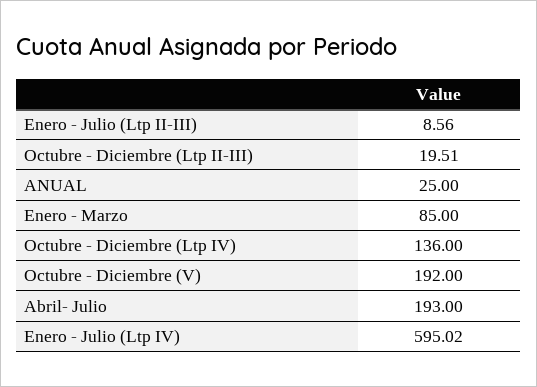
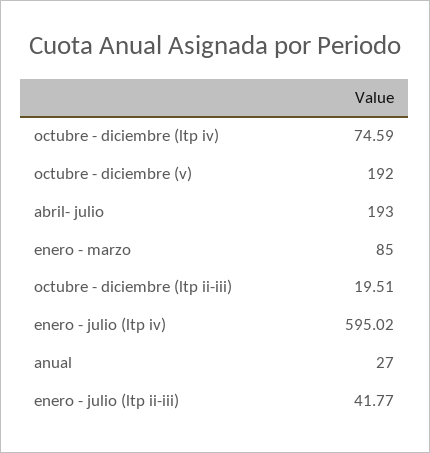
Enero - Julio (Ltp II-III): 8.56 -> 41.77
ANUAL: 25 -> 27
Octubre - Diciembre (Ltp IV): 136 -> 74.59

